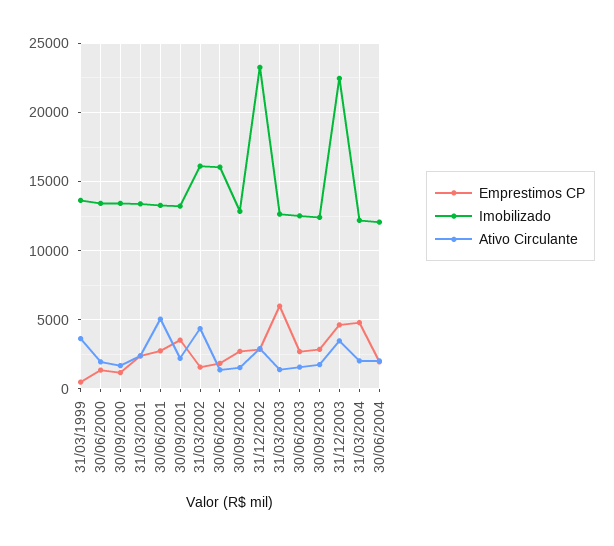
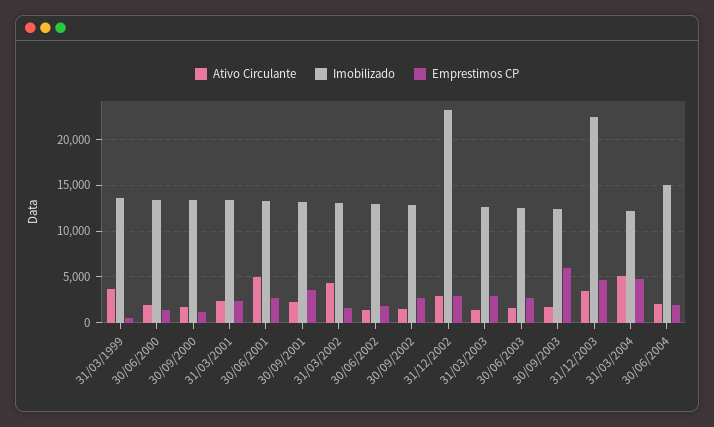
Imobilizado, 31/03/2002: 16000 -> 13000
Imobilizado, 30/06/2002: 16000 -> 13000
Emprestimos CP, 31/03/2003: 6000 -> 3000
Emprestimos CP, 30/09/2003: 3000 -> 6000
Ativo Circulante, 31/03/2004: 2000 -> 5000
Imobilizado, 30/06/2004: 12000 -> 15000

